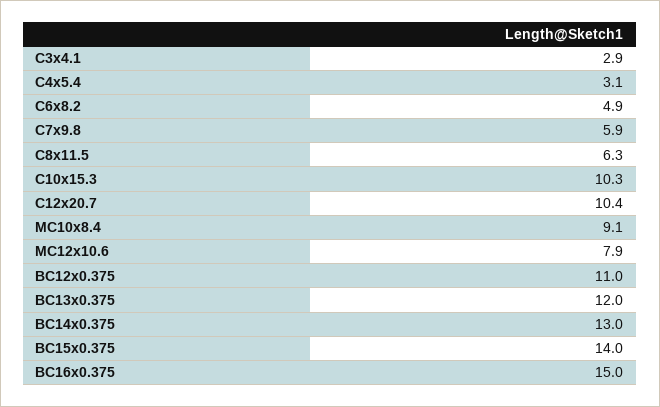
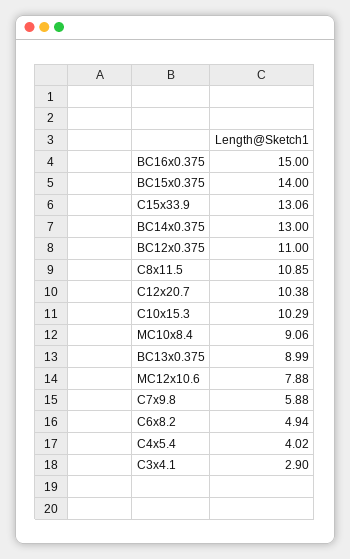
C4x5.4: 3.1 -> 4.02
C8x11.5: 6.3 -> 10.85
BC13x0.375: 12 -> 8.99
C15x33.9: none -> 13.06

